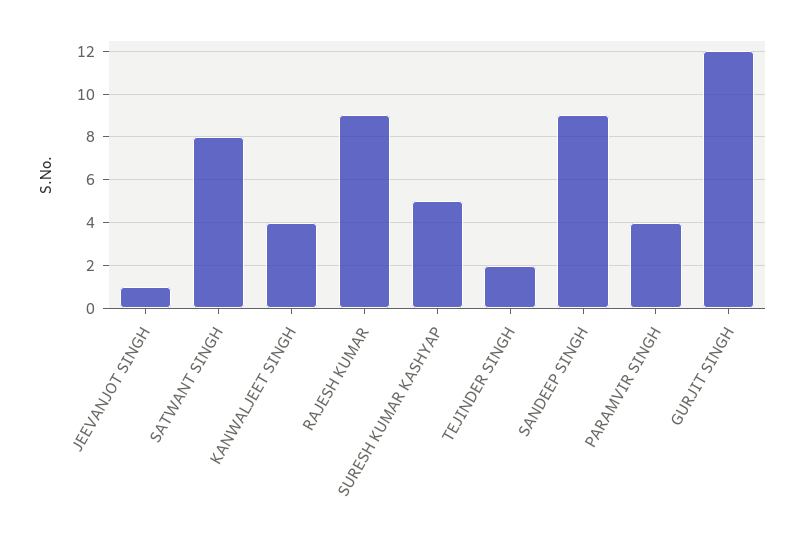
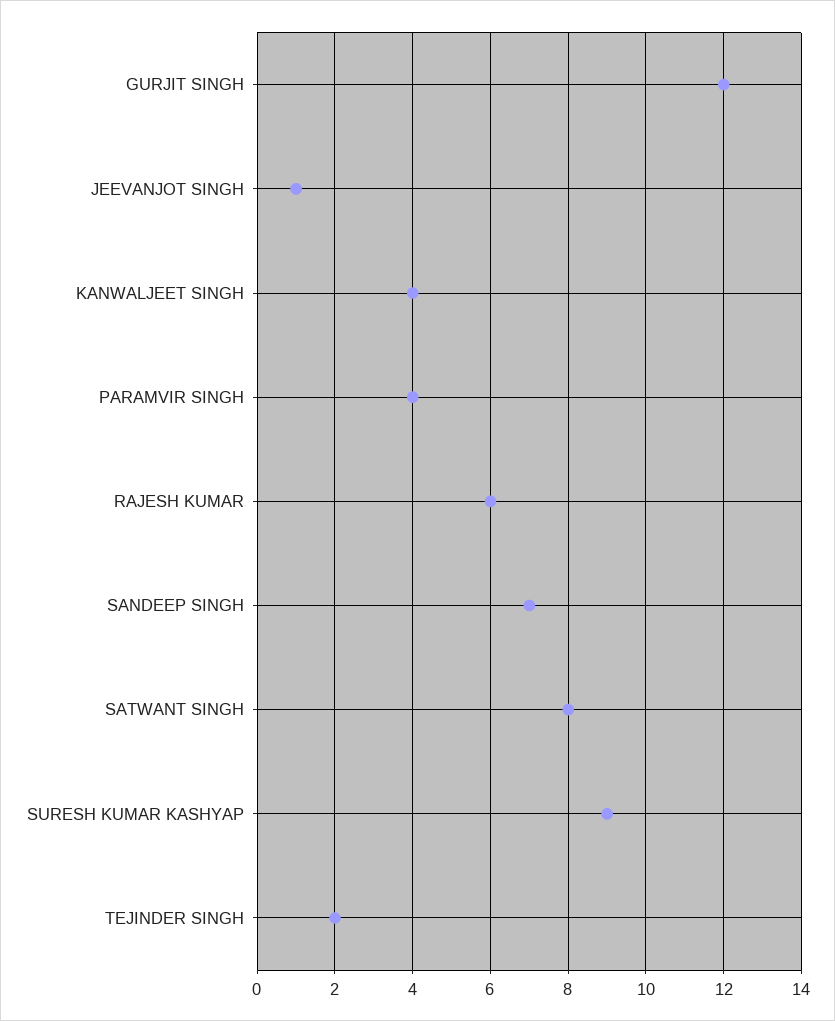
RAJESH KUMAR: 9 -> 6
SURESH KUMAR KASHYAP: 5 -> 9
SANDEEP SINGH: 9 -> 7

